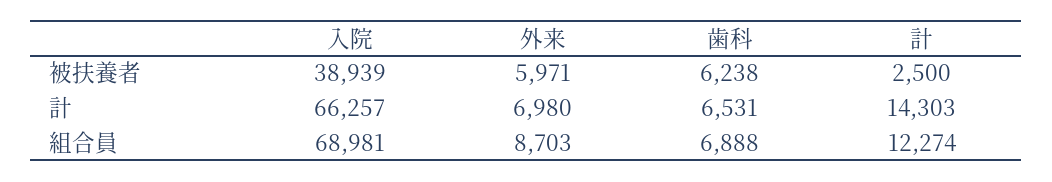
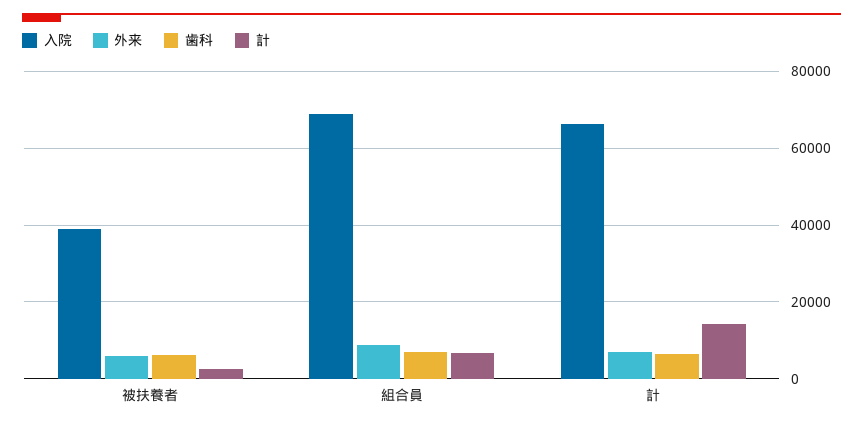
計, 組合員: 12274 -> 6000

